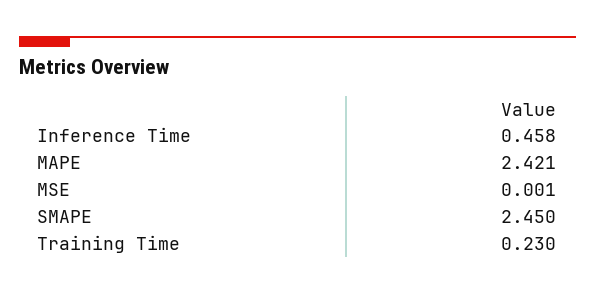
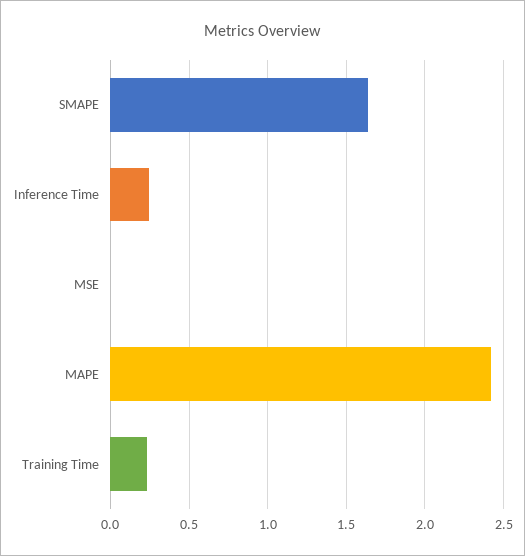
Inference Time: 0.458 -> 0.25
SMAPE: 2.45 -> 1.65

